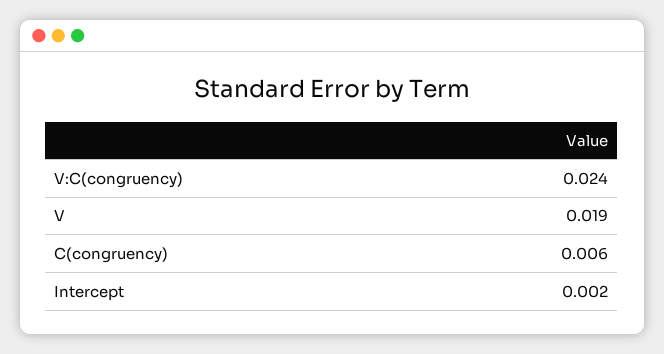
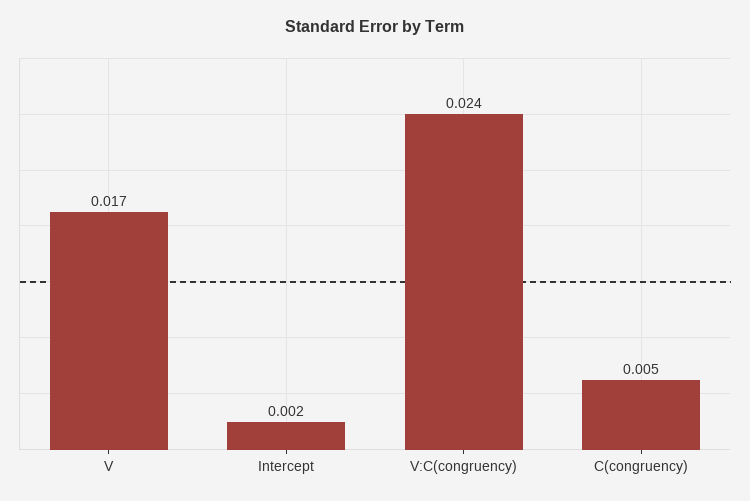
V: 0.019 -> 0.017
C(congruency): 0.006 -> 0.005

